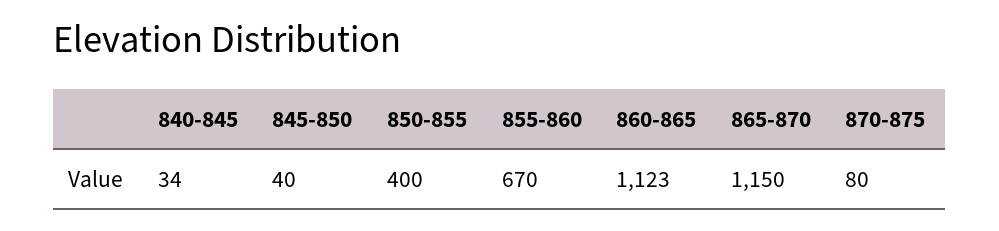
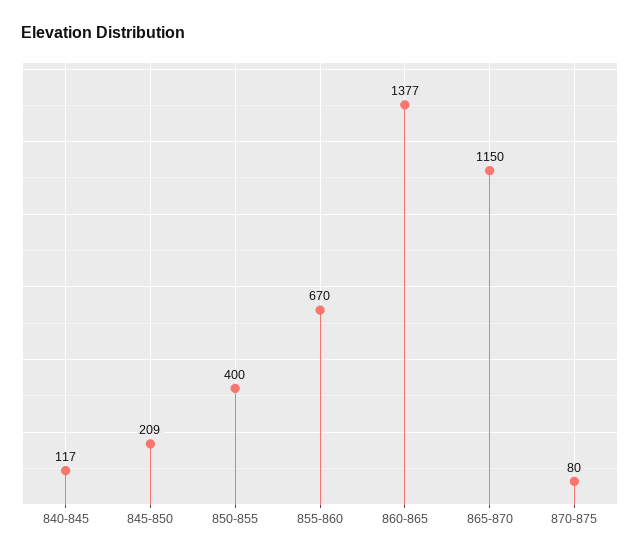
840-845: 34 -> 117
845-850: 40 -> 209
860-865: 1123 -> 1377

